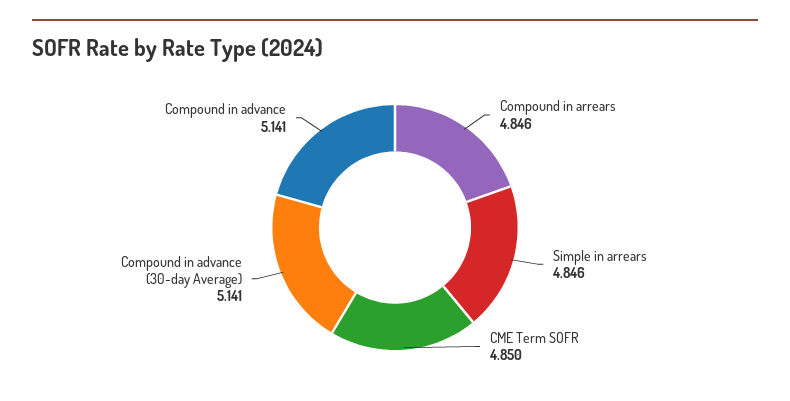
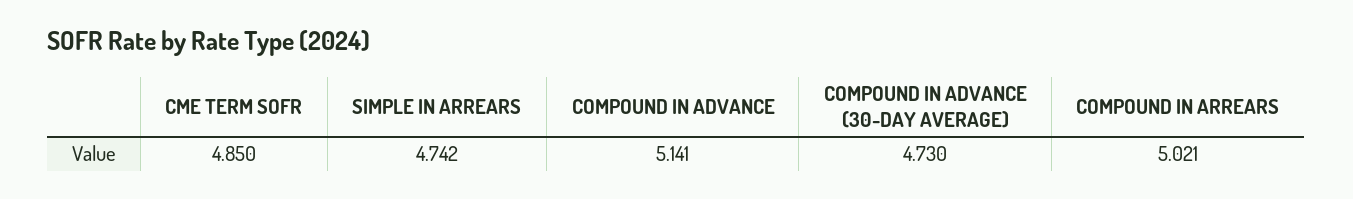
Compound in arrears: 4.846 -> 5.021
Simple in arrears: 4.846 -> 4.742
Compound in advance (30-day Average): 5.141 -> 4.73

